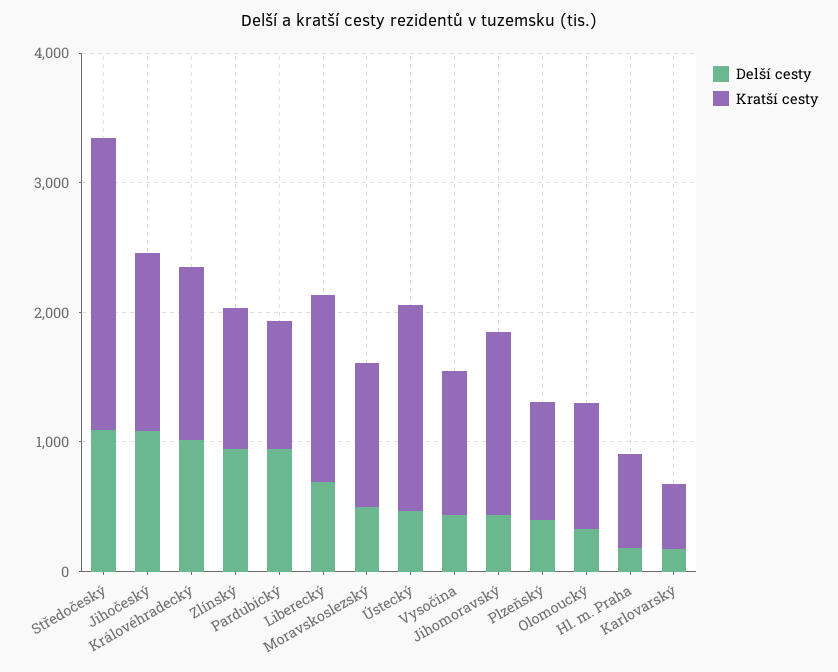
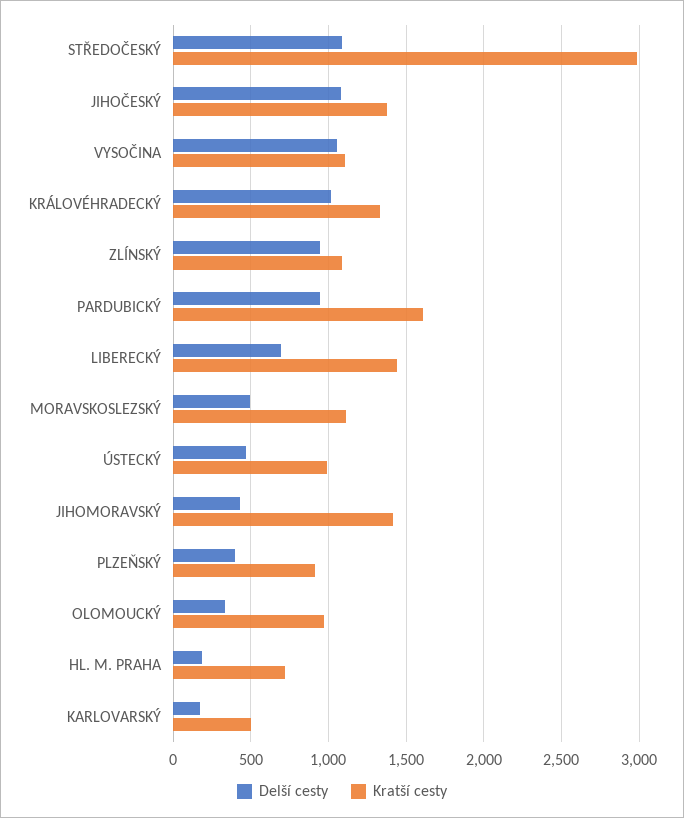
Kratší cesty, Středočeský: 2200 -> 3000
Kratší cesty, Pardubický: 1000 -> 1600
Kratší cesty, Ústecký: 1600 -> 1000
Delší cesty, Vysočina: 400 -> 1050

